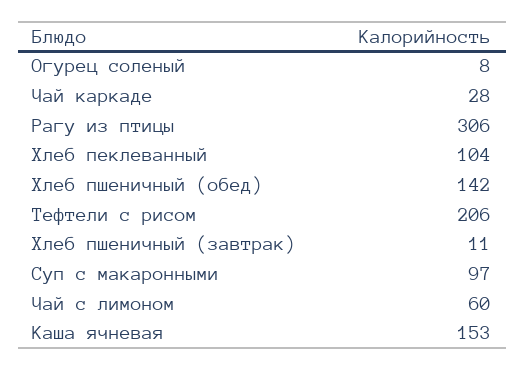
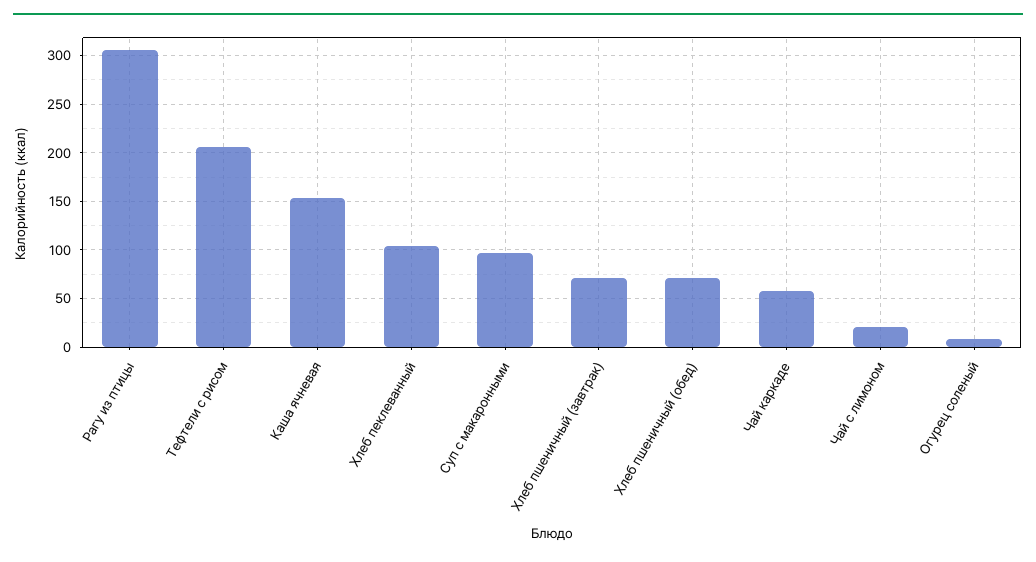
Чай каркаде: 28 -> 60
Хлеб пшеничный (обед): 142 -> 70
Хлеб пшеничный (завтрак): 11 -> 70
Чай с лимоном: 60 -> 20

